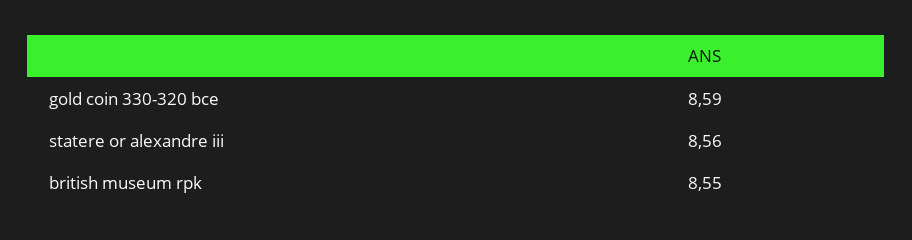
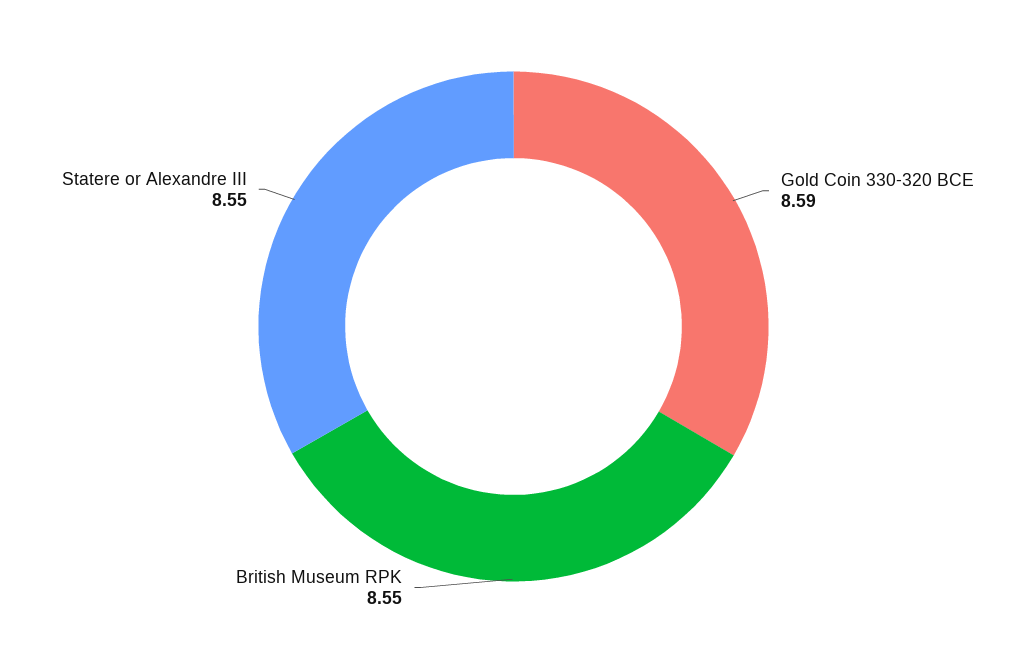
statere or alexandre iii: 8.56 -> 8.55

